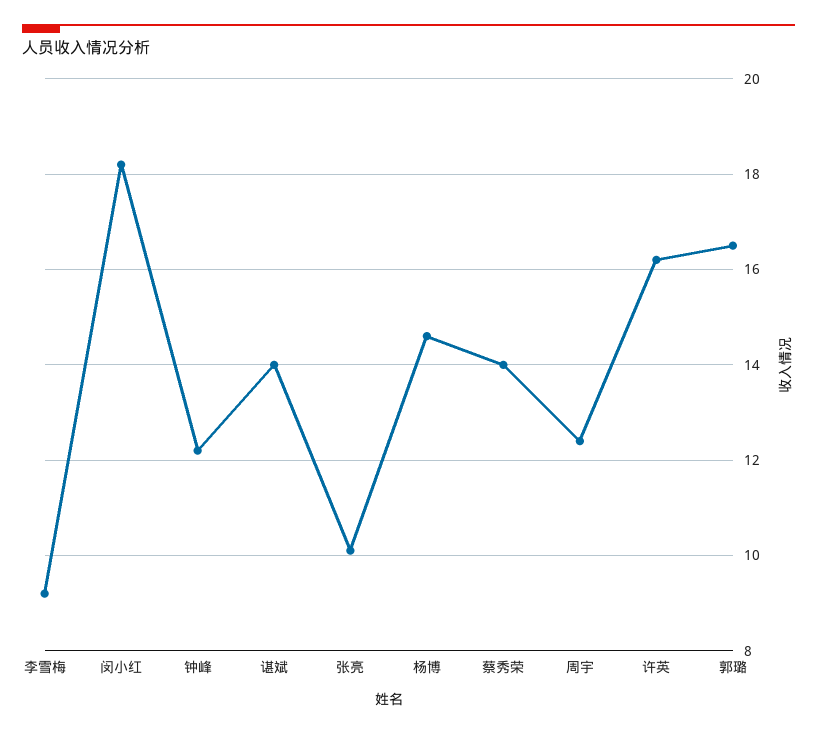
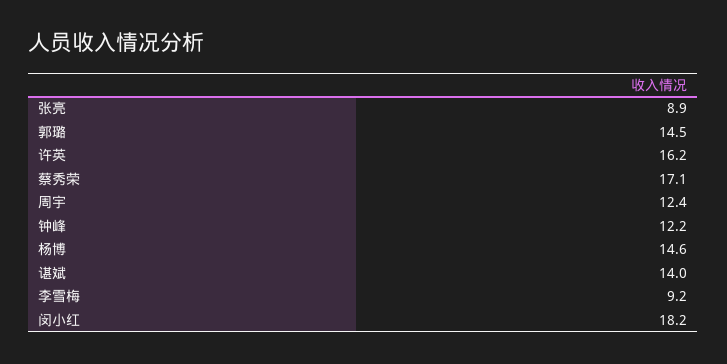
张亮: 10 -> 8.9
蔡秀荣: 14 -> 17.1
郭璐: 16.5 -> 14.5

